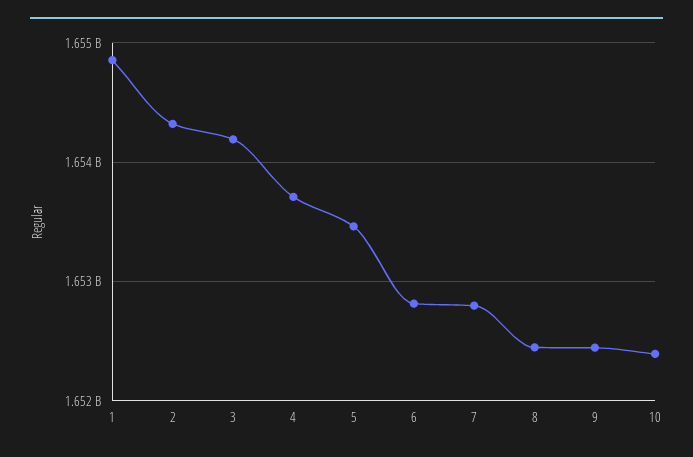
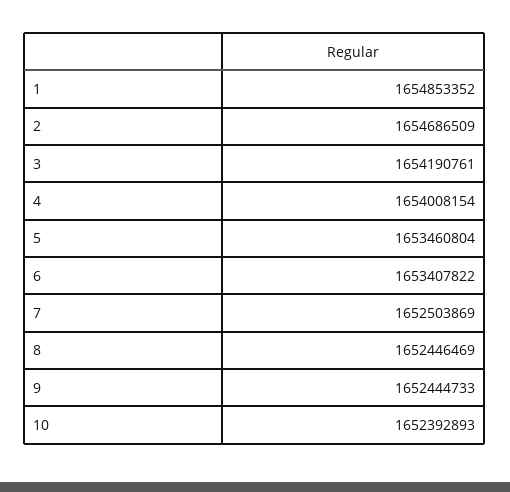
2: 1654300000 -> 1654686509
4: 1653700000 -> 1654008154
6: 1652800000 -> 1653407822
7: 1652800000 -> 1652503869

